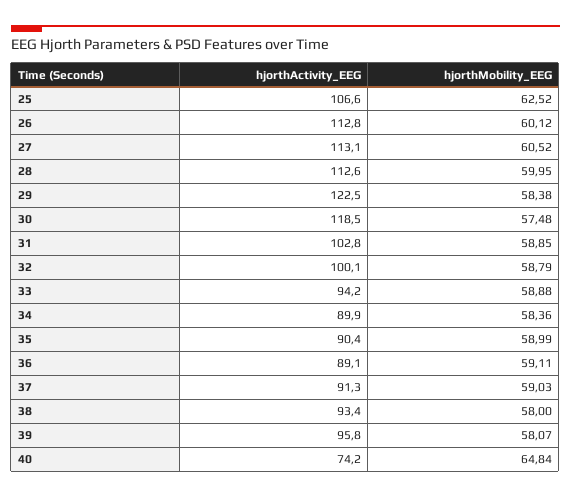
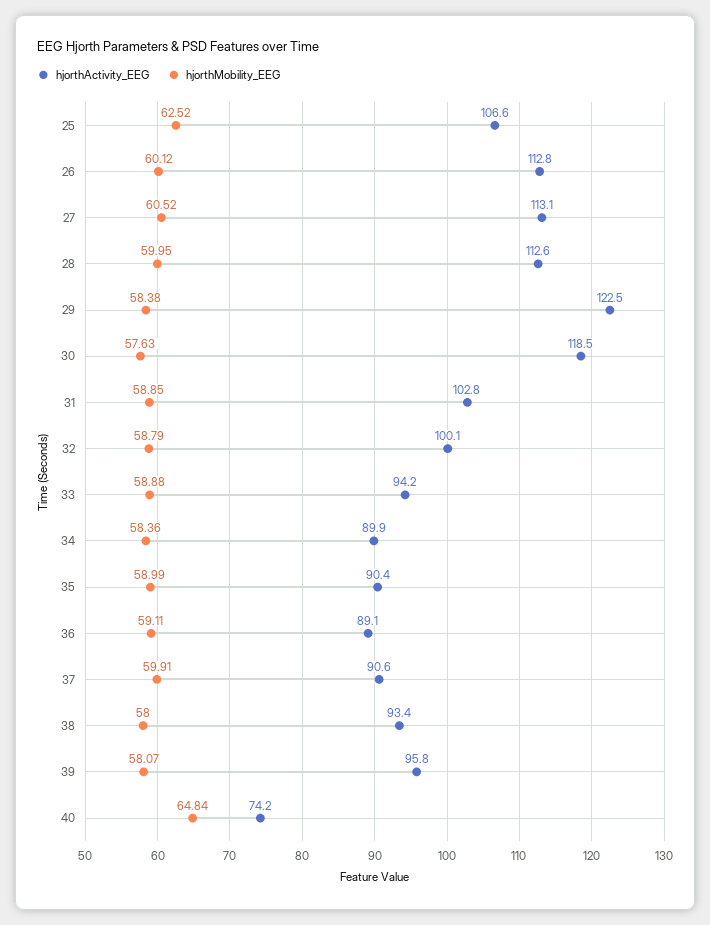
hjorthMobility_EEG, 30: 57.48 -> 57.63
hjorthActivity_EEG, 37: 91.3 -> 90.6
hjorthMobility_EEG, 37: 59.03 -> 59.91

